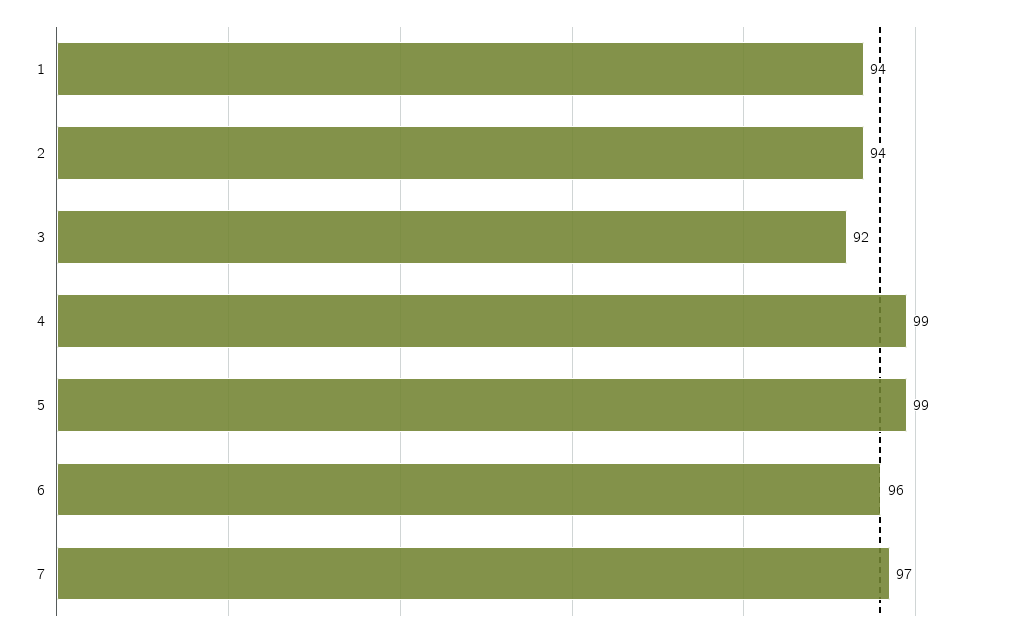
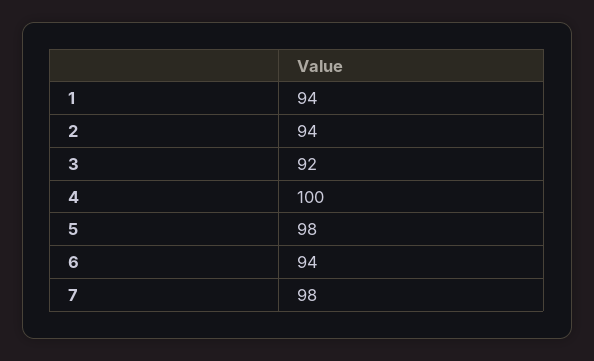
4: 99 -> 100
5: 99 -> 98
6: 96 -> 94
7: 97 -> 98

